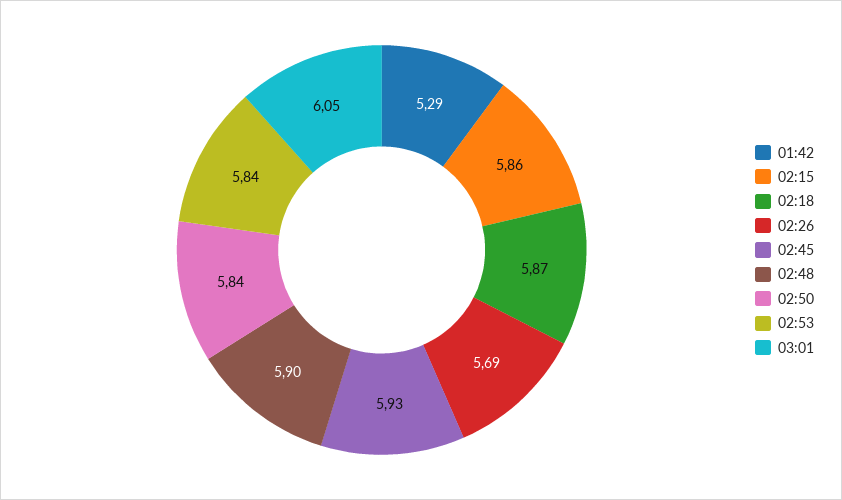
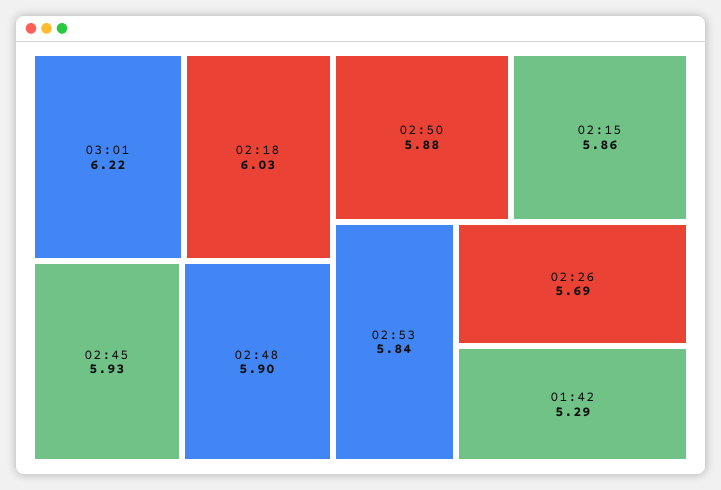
02:18: 5.87 -> 6.03
02:50: 5.84 -> 5.88
03:01: 6.05 -> 6.22

